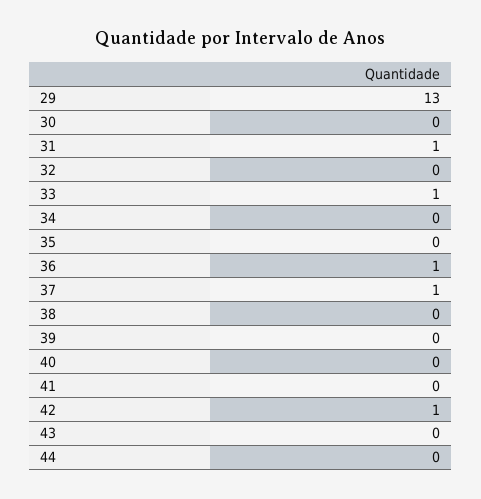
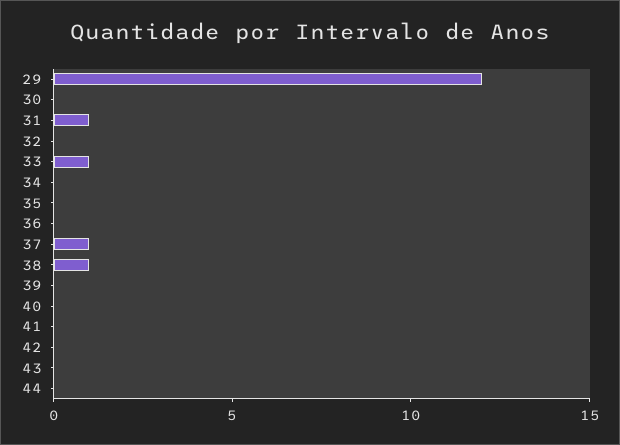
29: 13 -> 12
36: 1 -> 0
38: 0 -> 1
42: 1 -> 0

